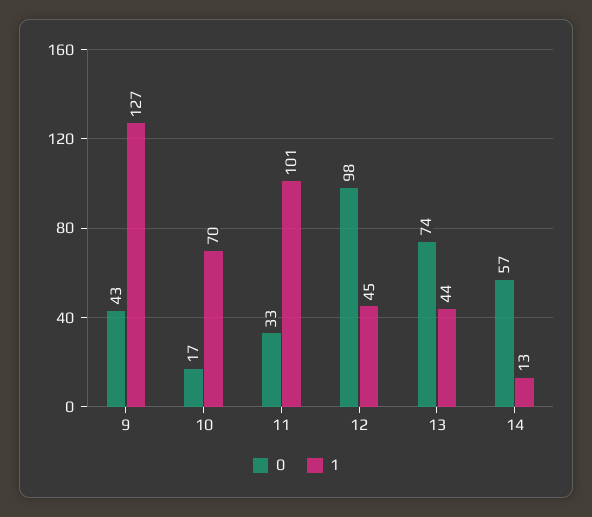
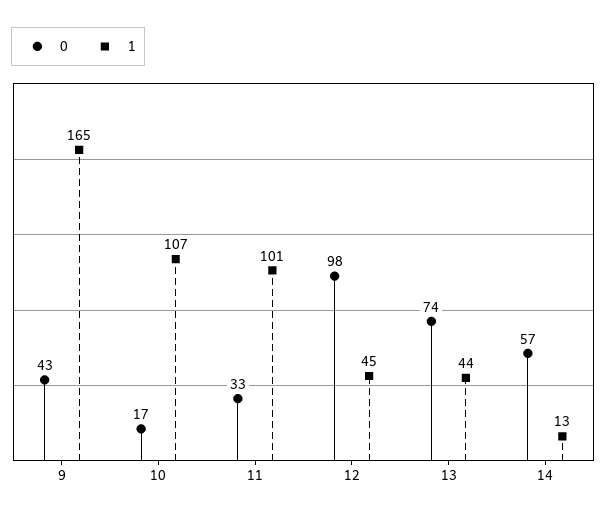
1, 9: 127 -> 165
1, 10: 70 -> 107

